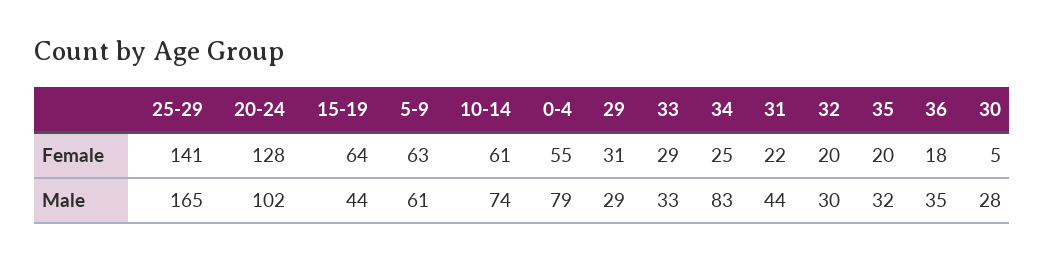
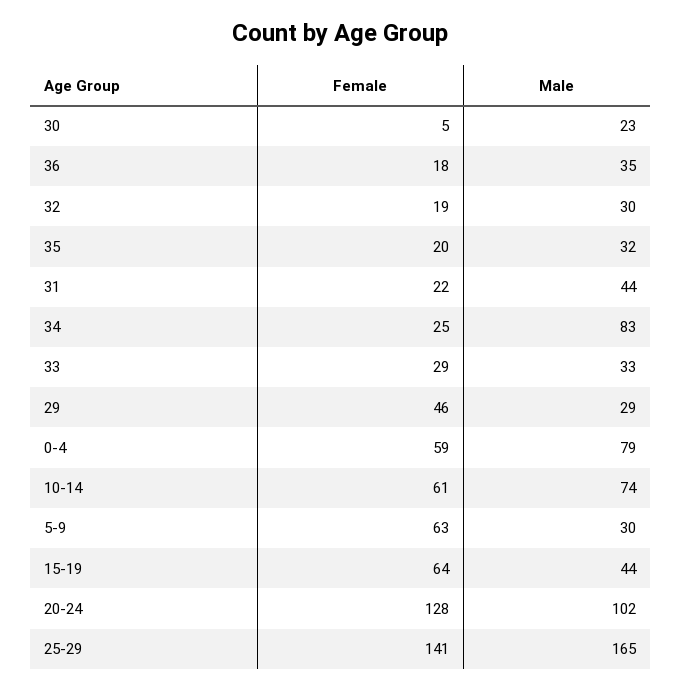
0-4, Female: 55 -> 59
29, Female: 31 -> 46
32, Female: 20 -> 19
5-9, Male: 61 -> 30
30, Male: 28 -> 23

